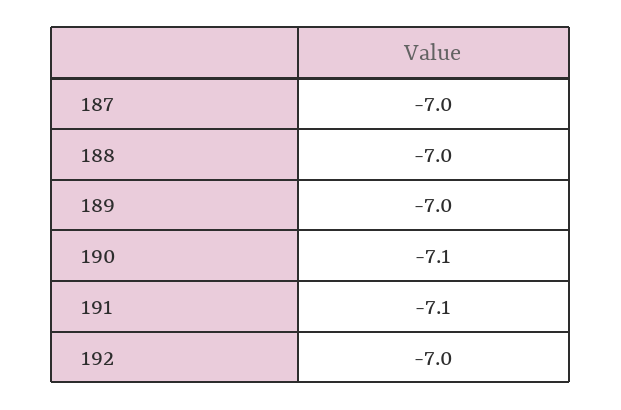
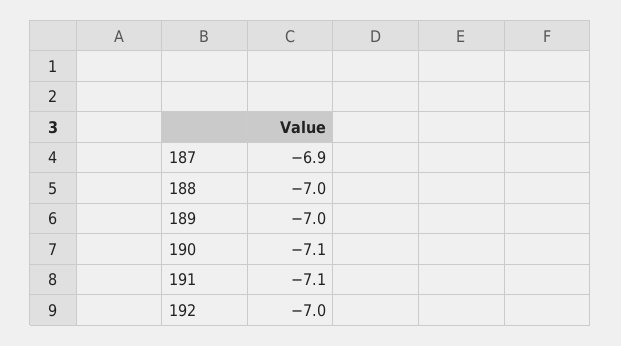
187: -7 -> -6.9

